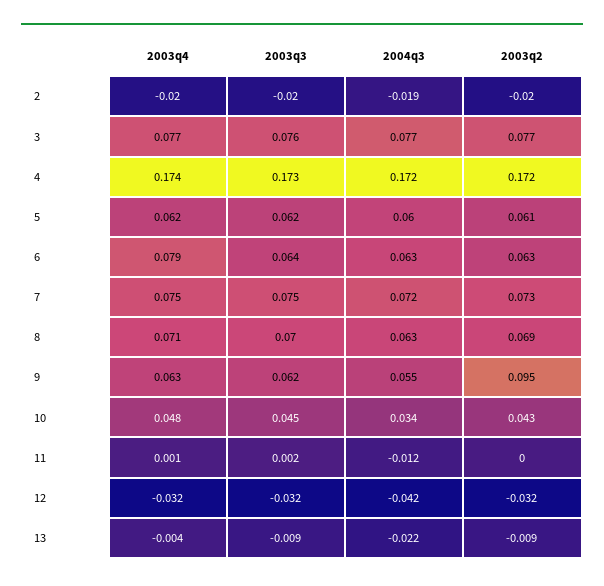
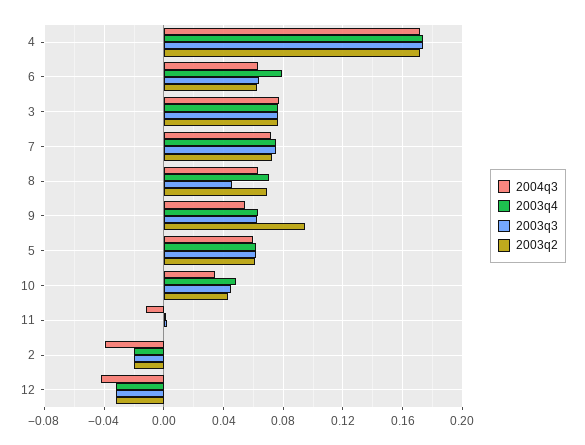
2004q3, 2: -0.019 -> -0.04
2003q3, 8: 0.07 -> 0.045
2003q4, 13: -0.004 -> none
2003q3, 13: -0.009 -> none
2004q3, 13: -0.022 -> none
2003q2, 13: -0.009 -> none

